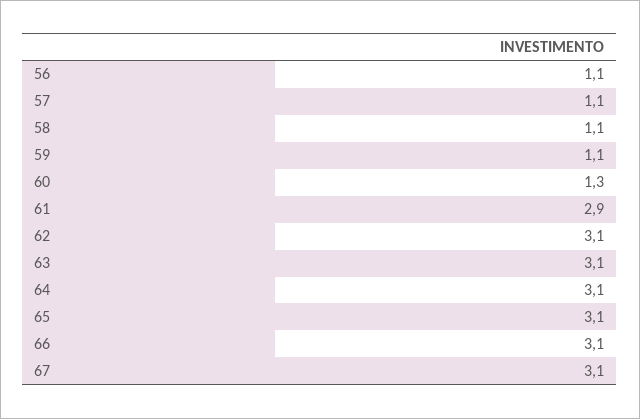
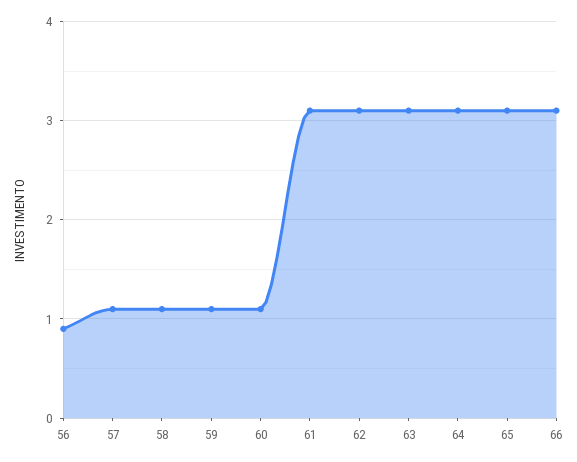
56: 1.1 -> 0.9
60: 1.3 -> 1.1
61: 2.9 -> 3.1
67: 3.1 -> none

